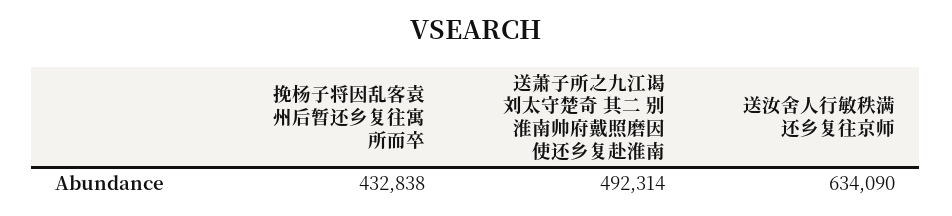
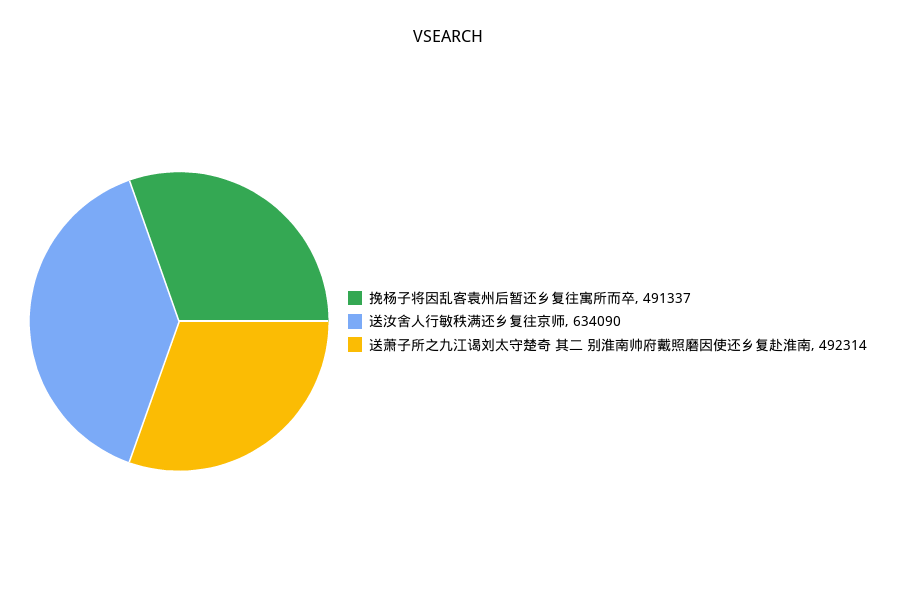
挽杨子将因乱客袁州后暂还乡复往寓所而卒: 432838 -> 491337

